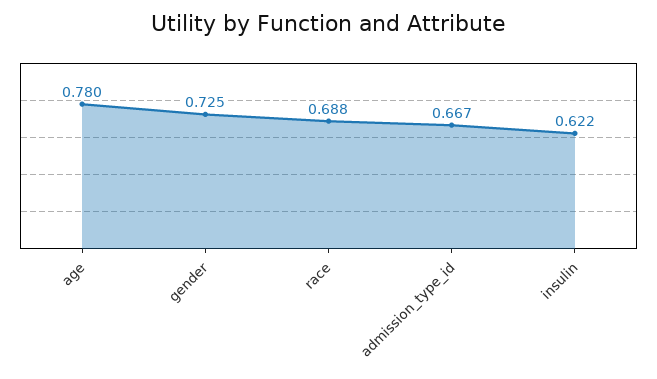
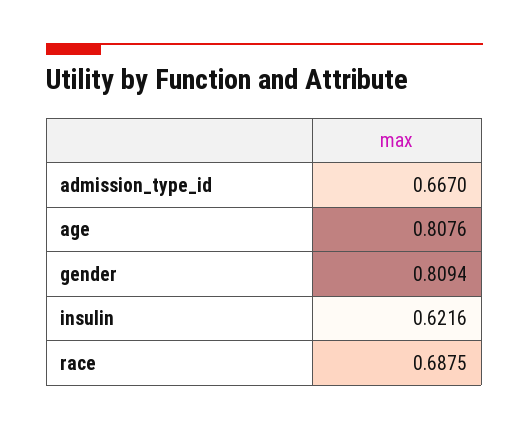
age: 0.78 -> 0.8076
gender: 0.725 -> 0.8094

